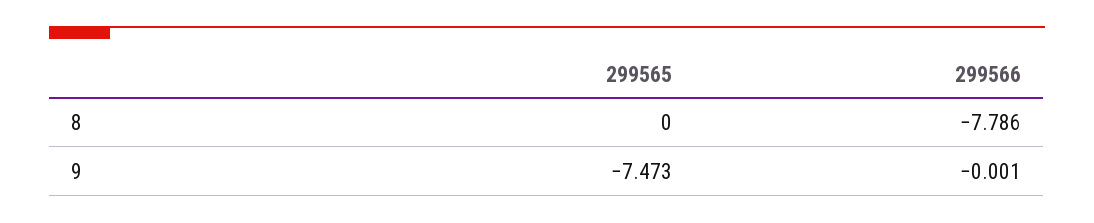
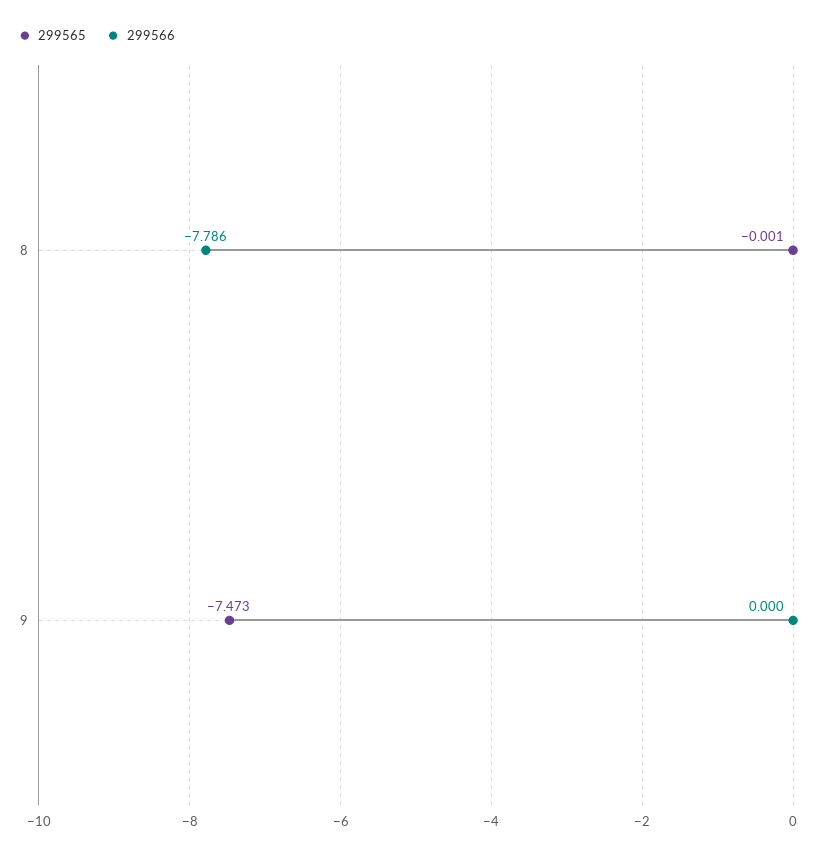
299565, 8: 0 -> -0.001
299566, 9: -0.001 -> 0

